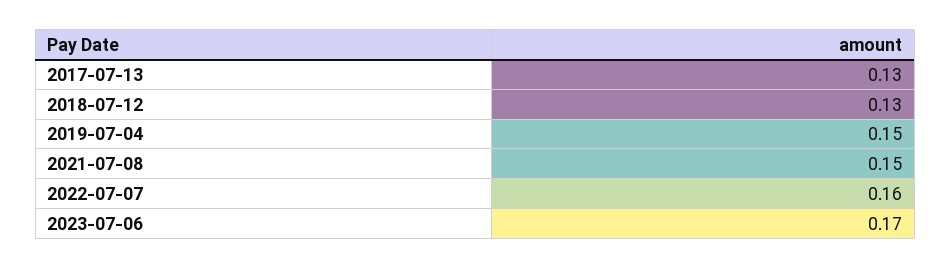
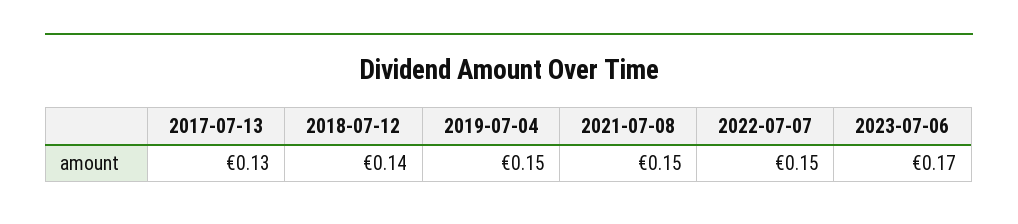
2018-07-12: 0.13 -> 0.14
2022-07-07: 0.16 -> 0.15

